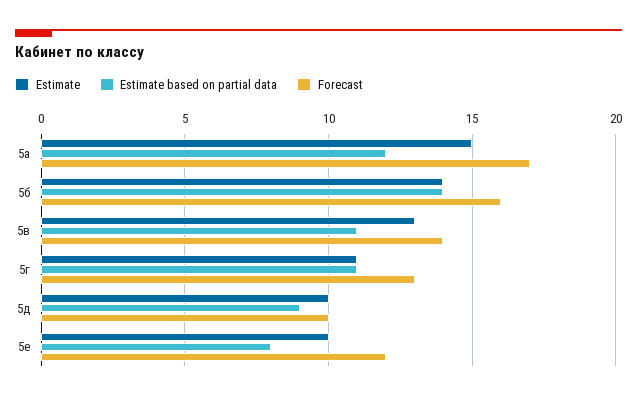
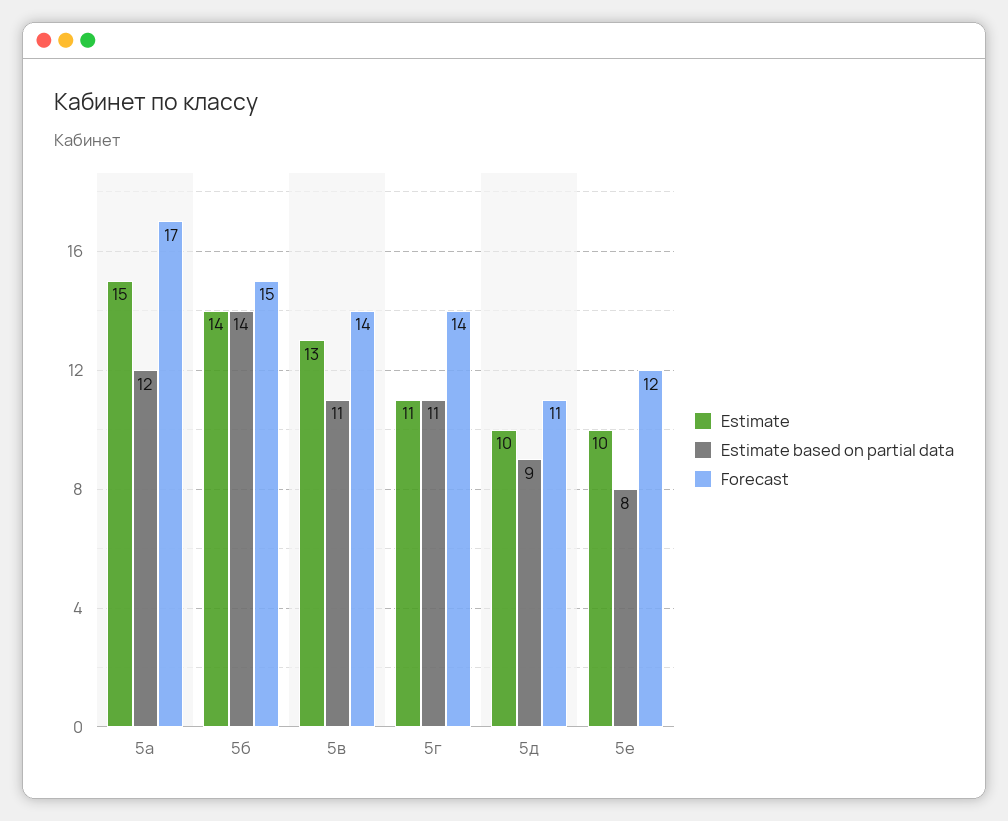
Forecast, 5б: 16 -> 15
Forecast, 5г: 13 -> 14
Forecast, 5д: 10 -> 11

